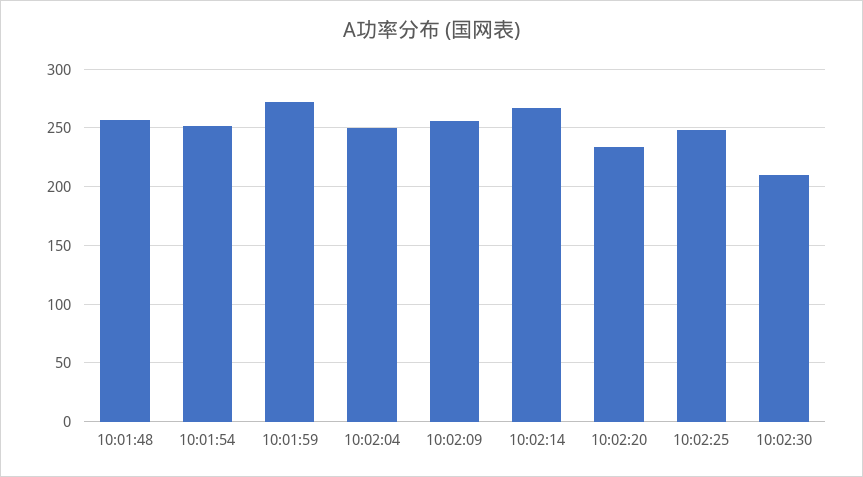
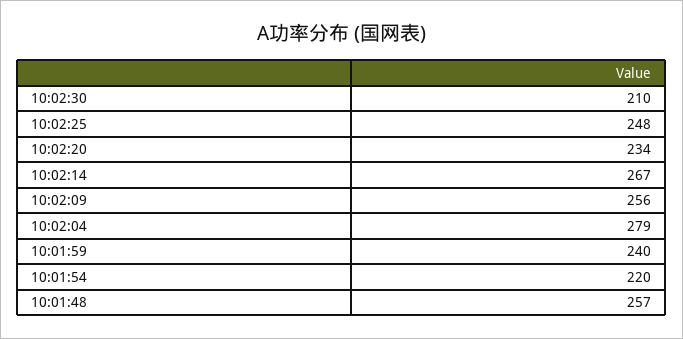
10:01:54: 250 -> 220
10:01:59: 270 -> 240
10:02:04: 250 -> 279

